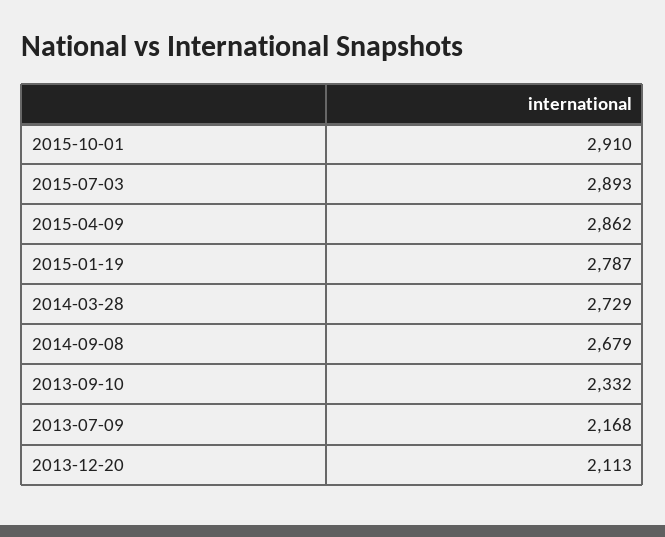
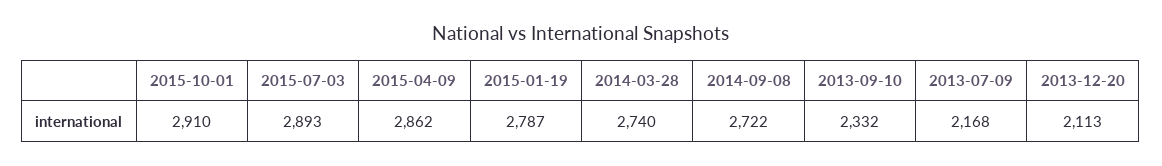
2014-03-28: 2729 -> 2740
2014-09-08: 2679 -> 2722

